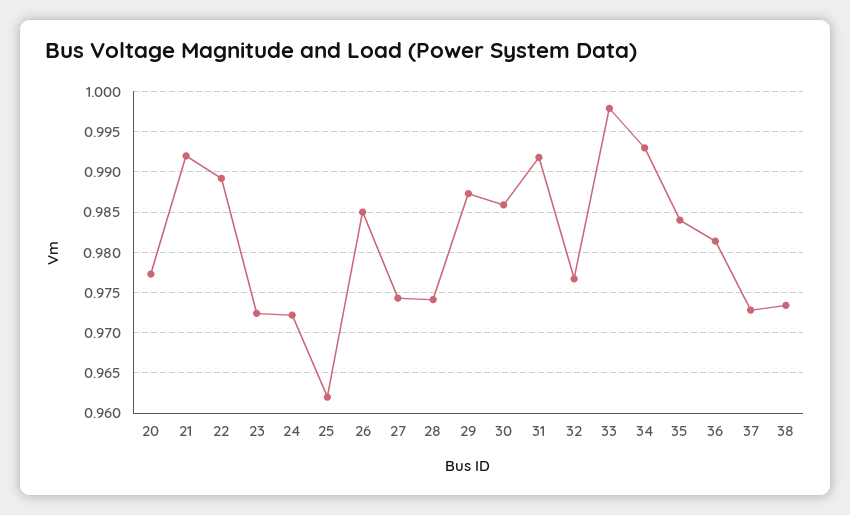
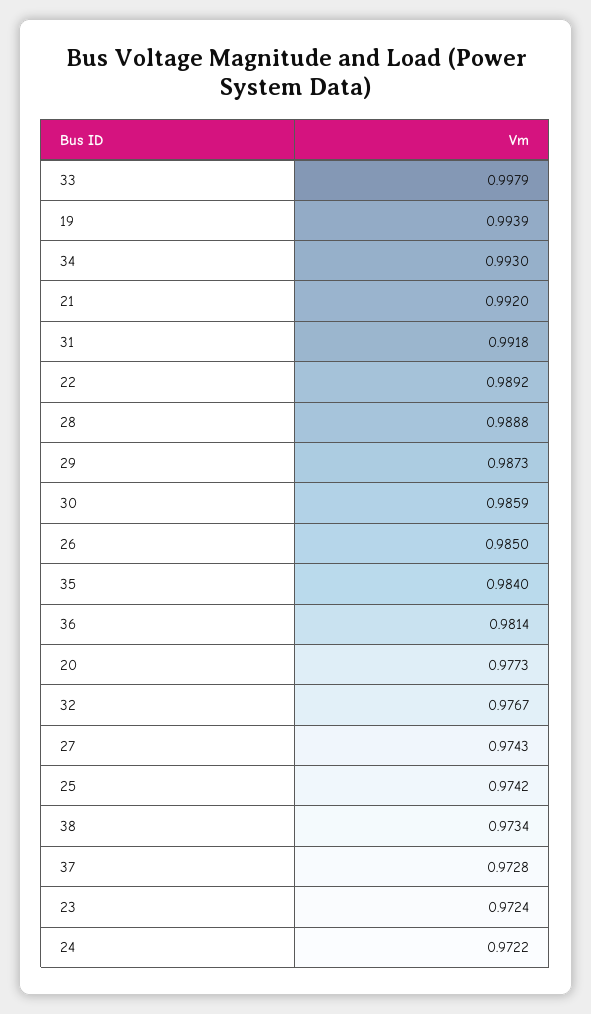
25: 0.962 -> 0.9742
28: 0.974 -> 0.9888
19: none -> 0.9939

